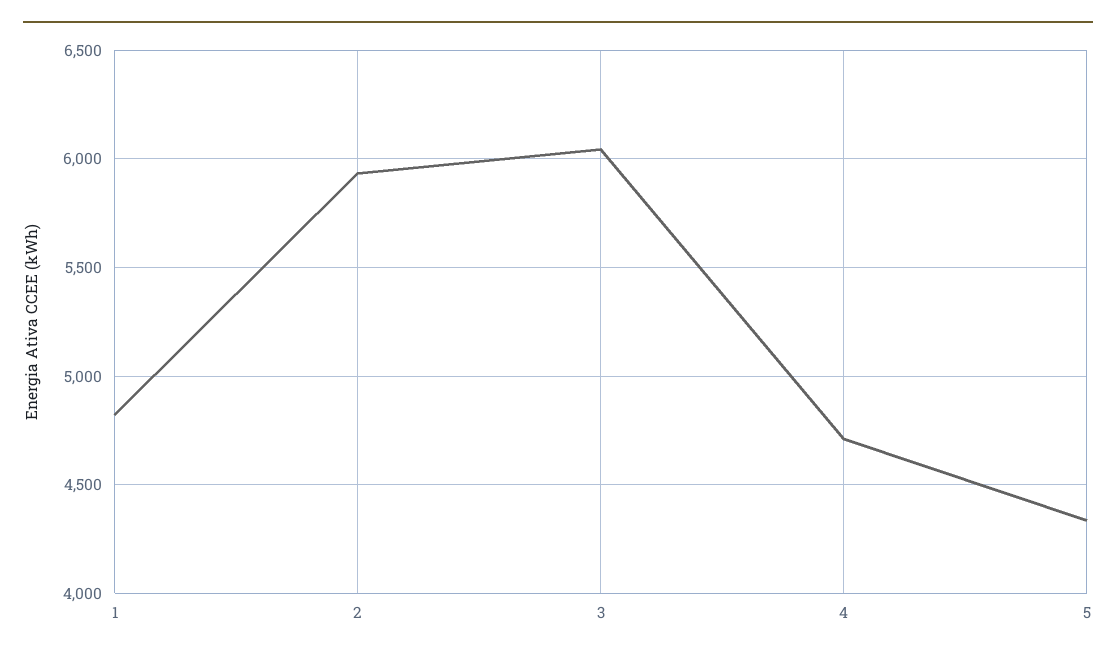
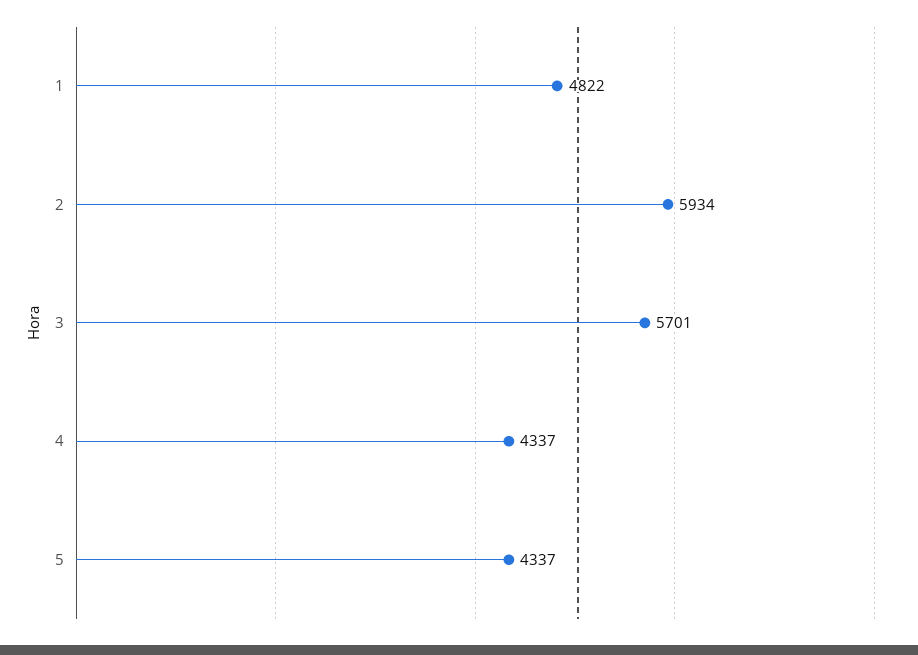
3: 6050 -> 5701
4: 4700 -> 4337

